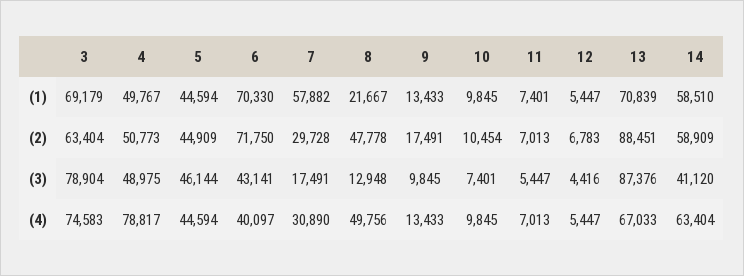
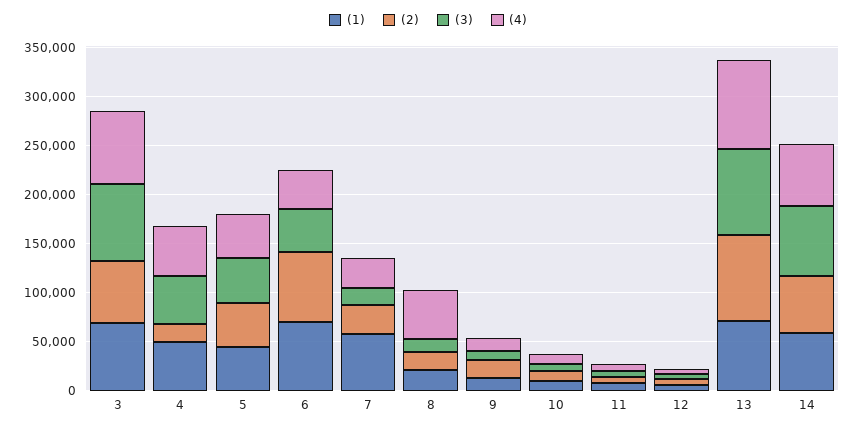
(2), 4: 50773 -> 20000
(2), 8: 47778 -> 20000
(3), 14: 41120 -> 70000
(4), 4: 78817 -> 50000
(4), 13: 67033 -> 90000

